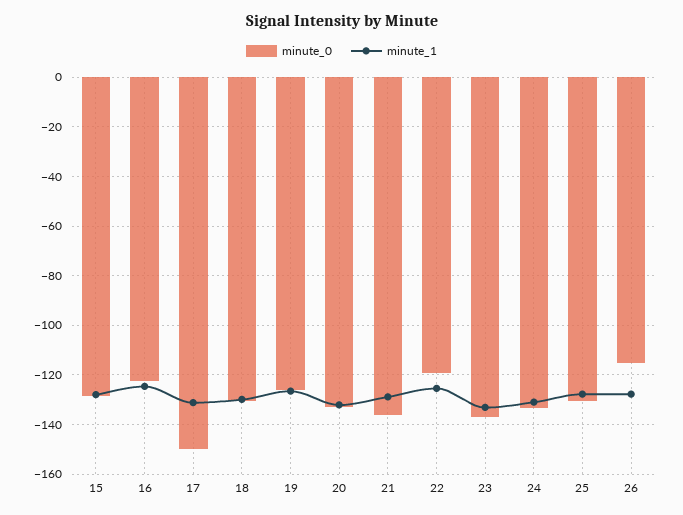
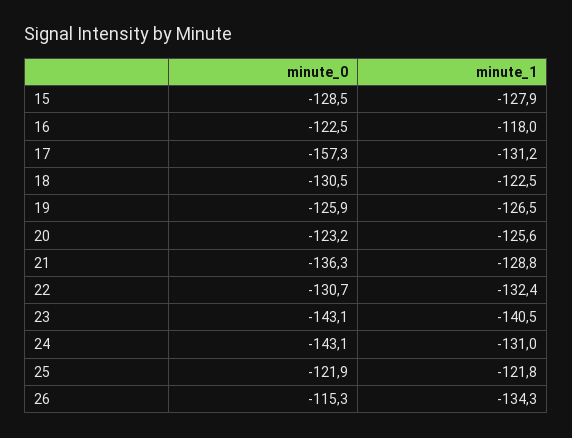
minute_1, 16: -125 -> -118
minute_0, 17: -150 -> -157.3
minute_1, 18: -130 -> -122.5
minute_0, 20: -132.5 -> -123.2
minute_1, 20: -132.5 -> -125.6
minute_0, 22: -120 -> -130.7
minute_1, 22: -125 -> -132.4
minute_0, 23: -137.5 -> -143.1
minute_1, 23: -132.5 -> -140.5
minute_0, 24: -132.5 -> -143.1
minute_0, 25: -130 -> -121.9
minute_1, 25: -127.5 -> -121.8
minute_1, 26: -127.5 -> -134.3

